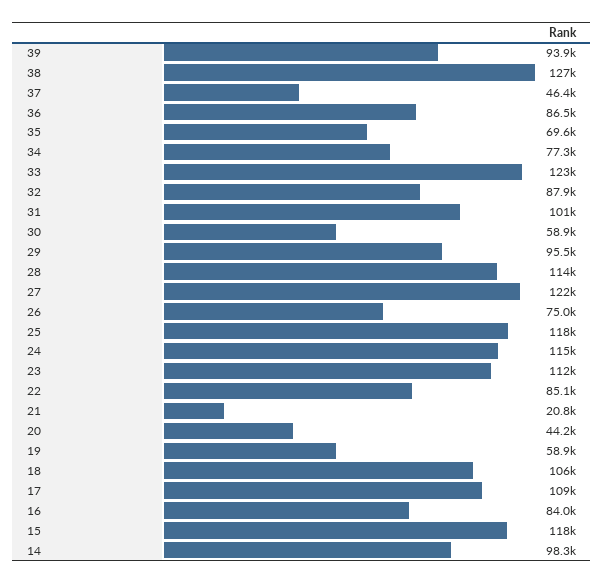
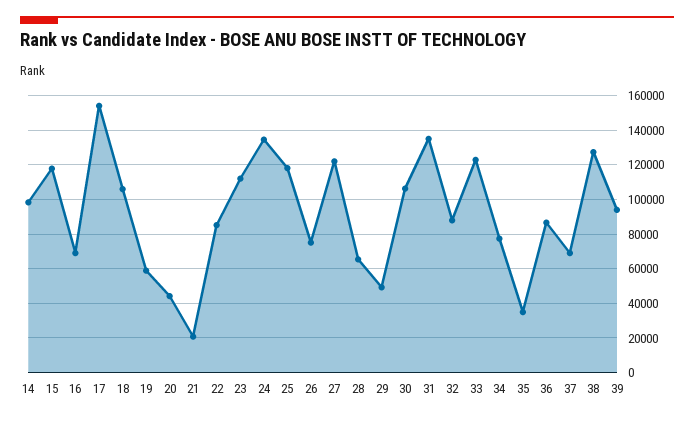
37: 46400 -> 70000
35: 69600 -> 35000
31: 101000 -> 135000
30: 58900 -> 105000
29: 95500 -> 50000
28: 114000 -> 65000
24: 115000 -> 135000
17: 109000 -> 155000
16: 84000 -> 70000

